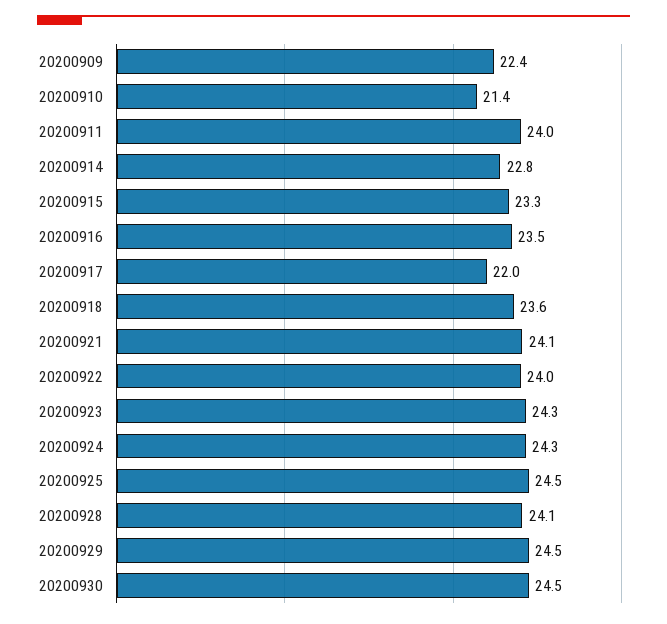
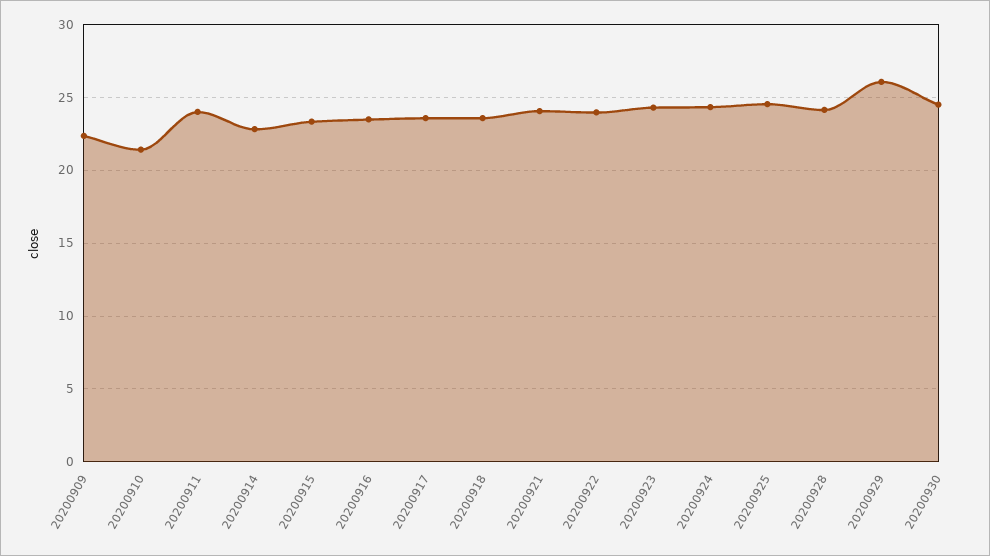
20200917: 22 -> 23.5
20200929: 24.5 -> 26

